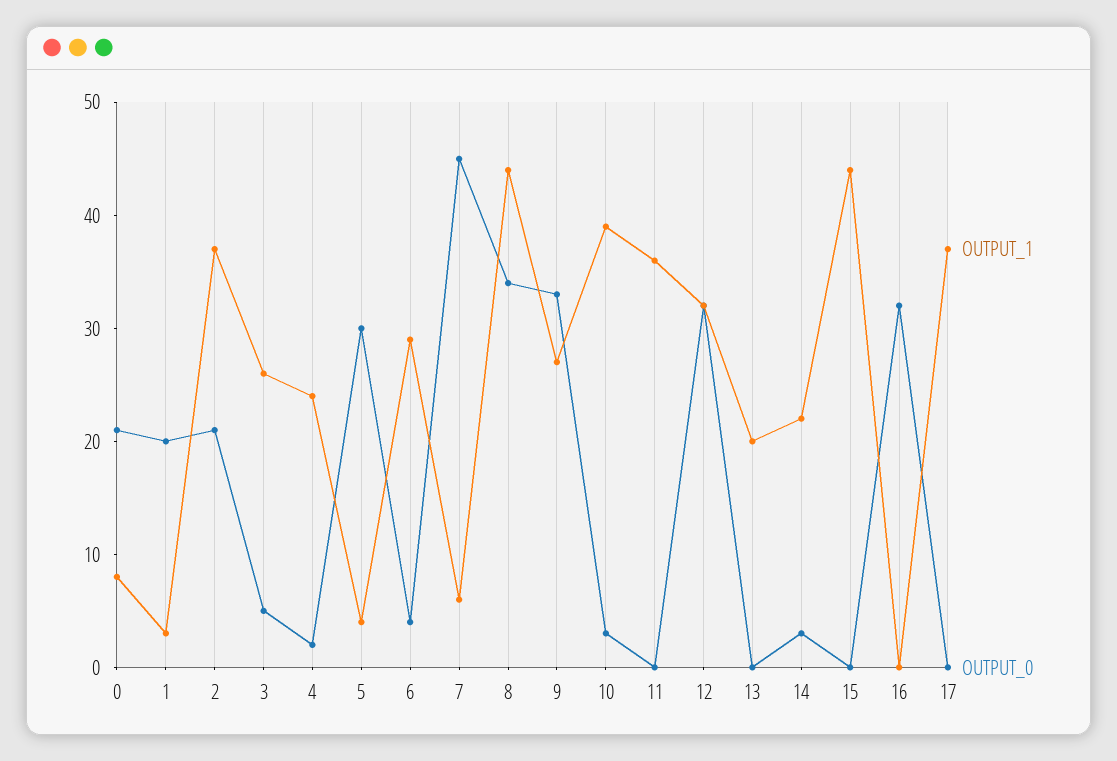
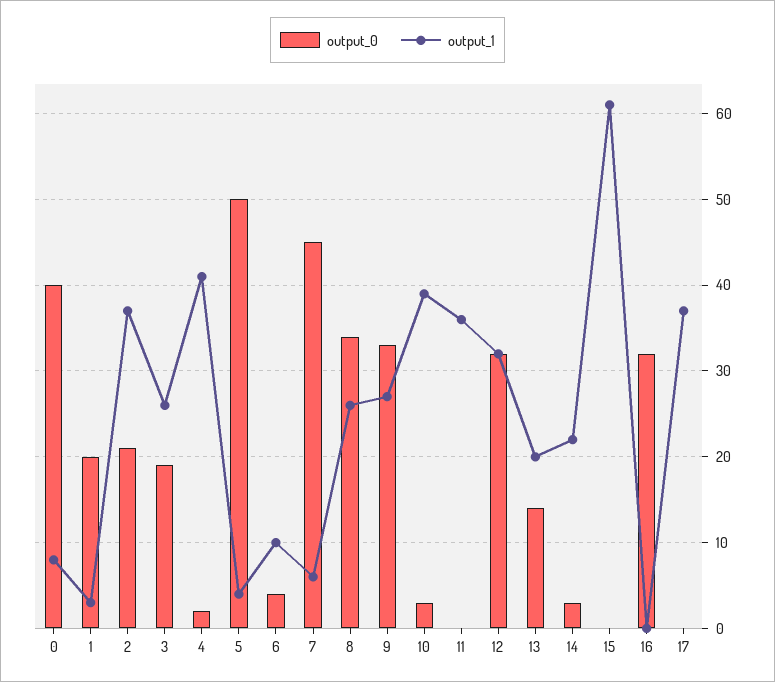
OUTPUT_0, 0: 21 -> 40
OUTPUT_0, 3: 5 -> 19
OUTPUT_1, 4: 24 -> 41
OUTPUT_0, 5: 30 -> 50
OUTPUT_1, 6: 29 -> 10
OUTPUT_1, 8: 44 -> 26
OUTPUT_0, 13: 0 -> 14
OUTPUT_1, 15: 44 -> 61

